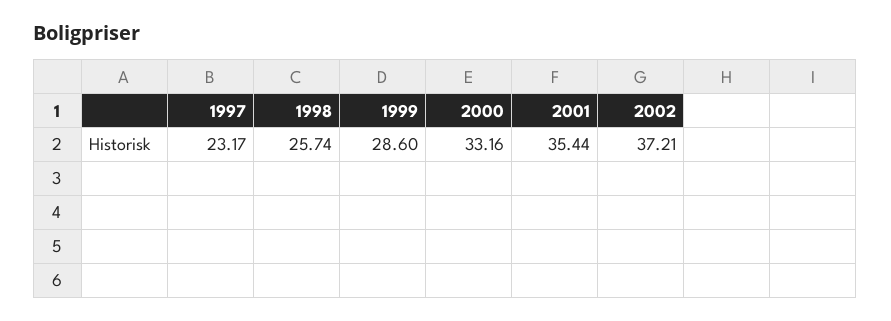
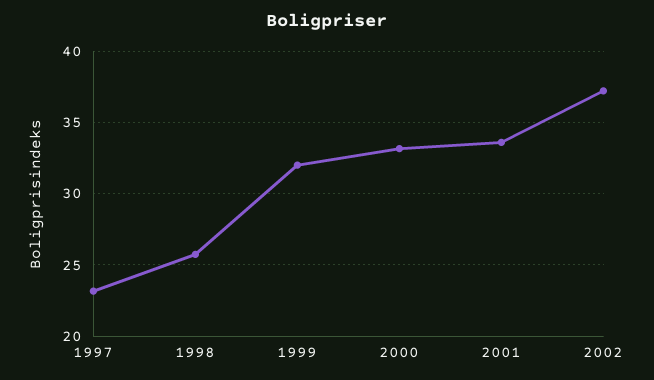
1999: 28.6 -> 32
2001: 35.44 -> 33.5

